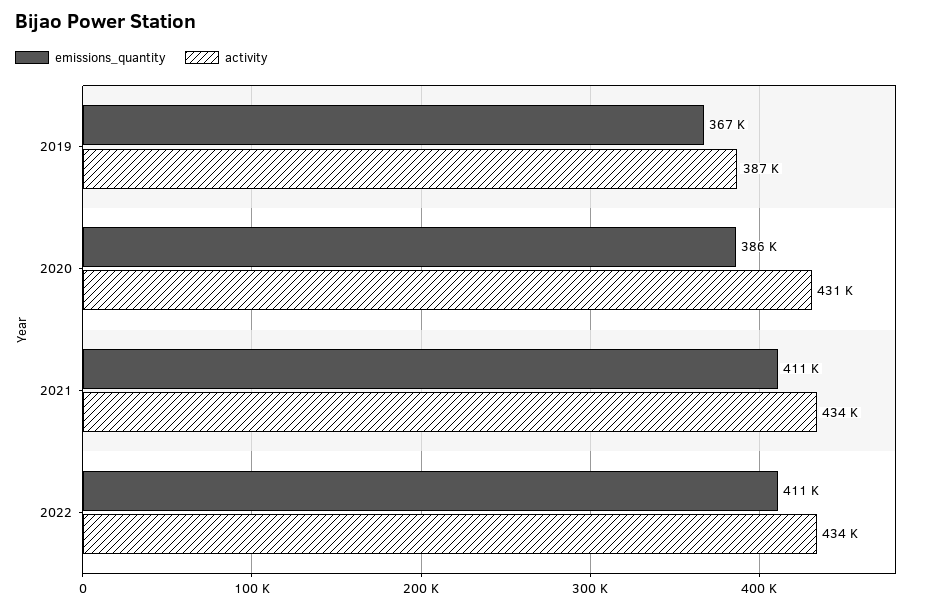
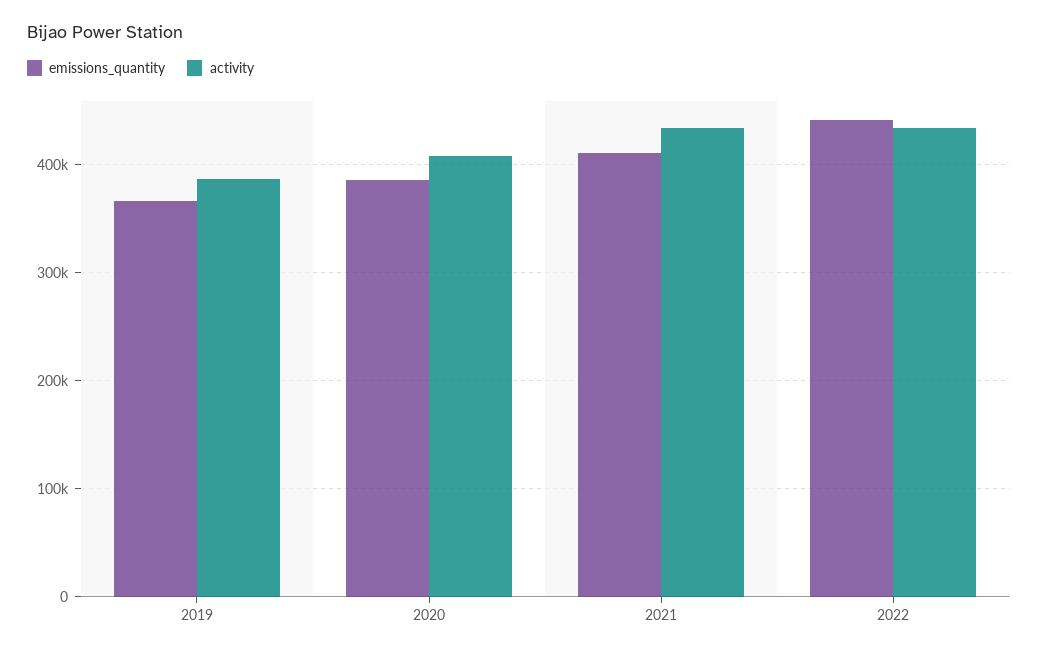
activity, 2020: 431000 -> 410000
emissions_quantity, 2022: 411000 -> 440000

